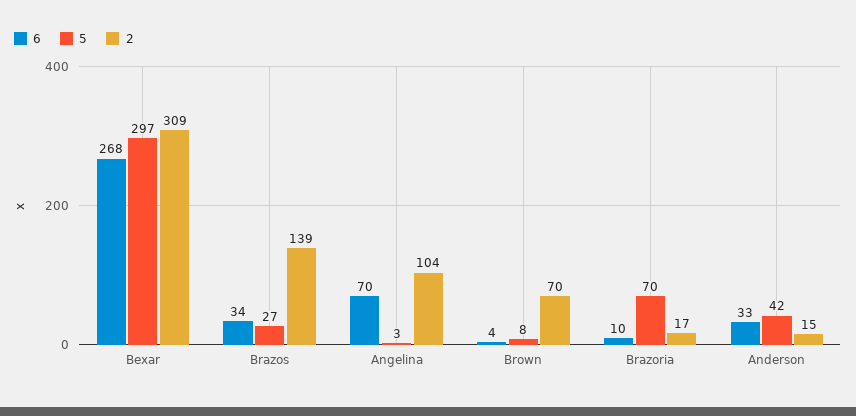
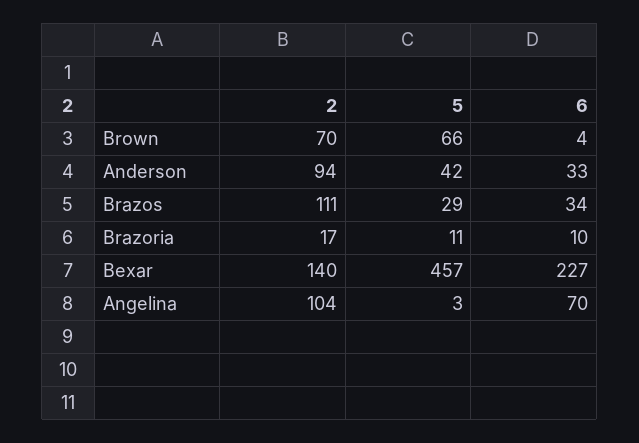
6, Bexar: 268 -> 227
5, Bexar: 297 -> 457
2, Bexar: 309 -> 140
5, Brazos: 27 -> 29
2, Brazos: 139 -> 111
5, Brown: 8 -> 66
5, Brazoria: 70 -> 11
2, Anderson: 15 -> 94

